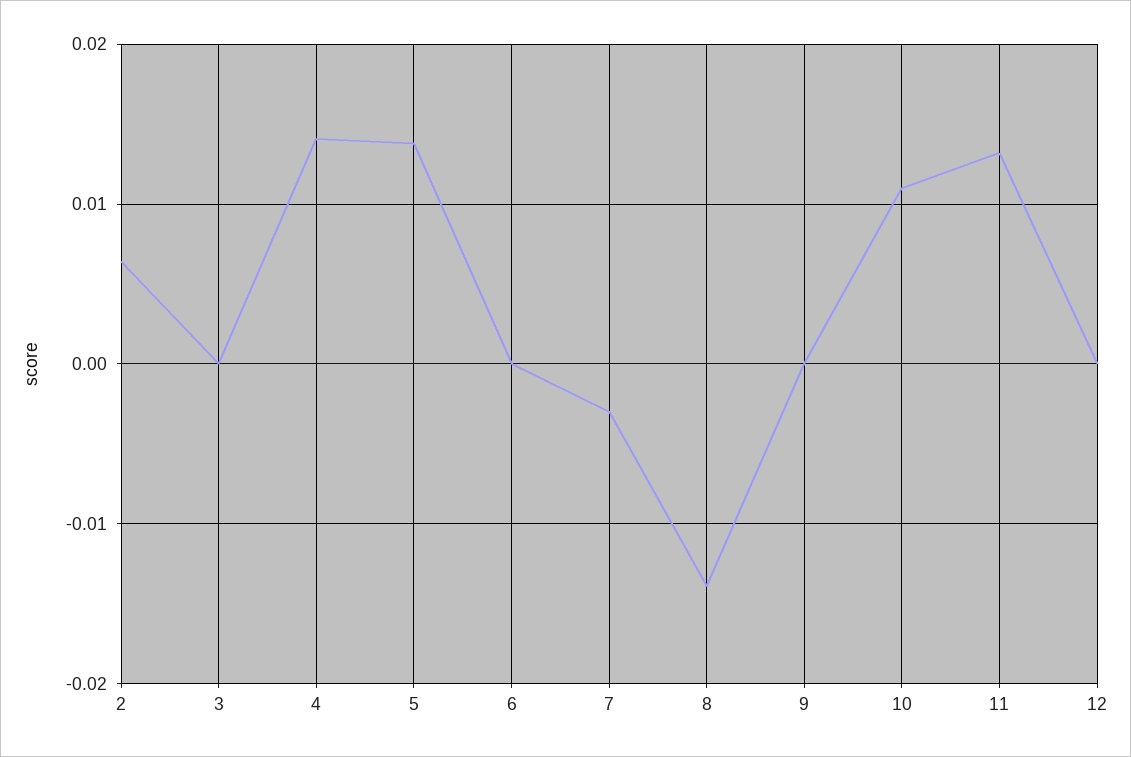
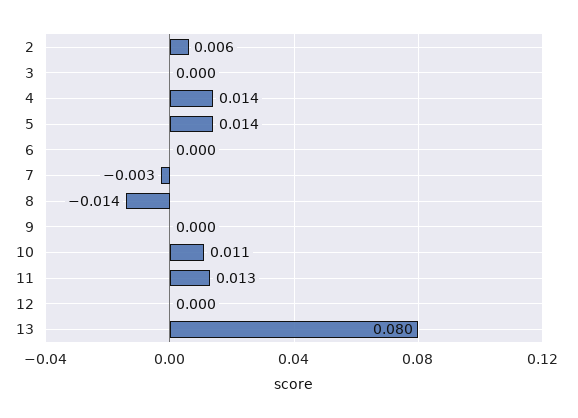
13: none -> 0.08

